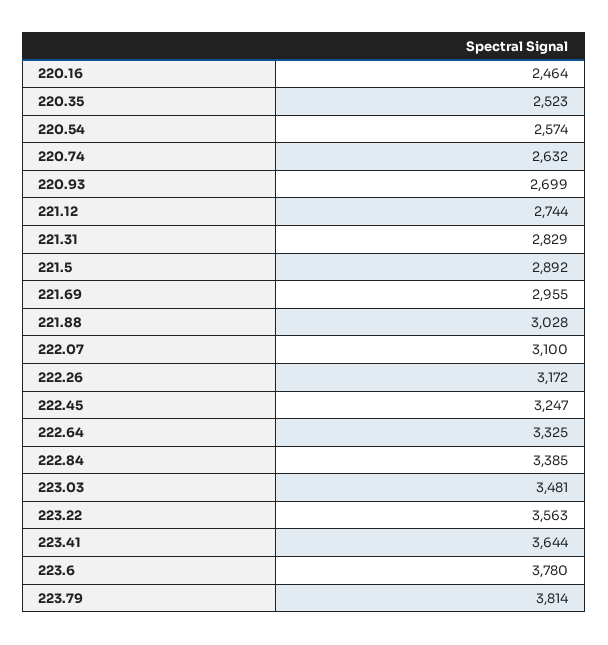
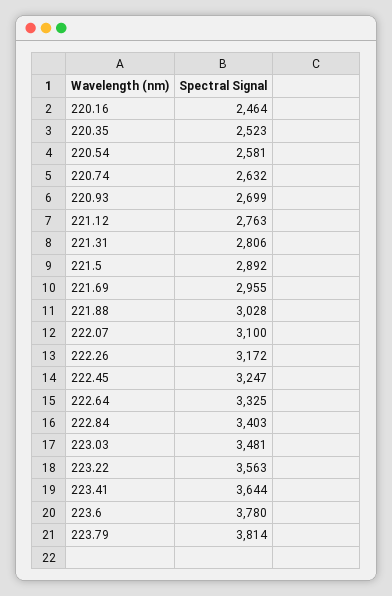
220.54: 2574 -> 2581
221.12: 2744 -> 2763
221.31: 2829 -> 2806
222.84: 3385 -> 3403

